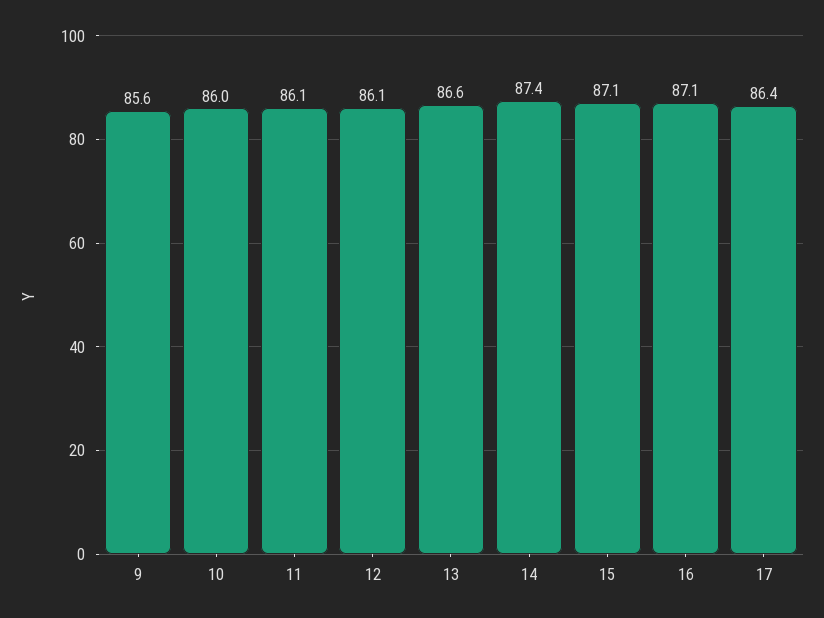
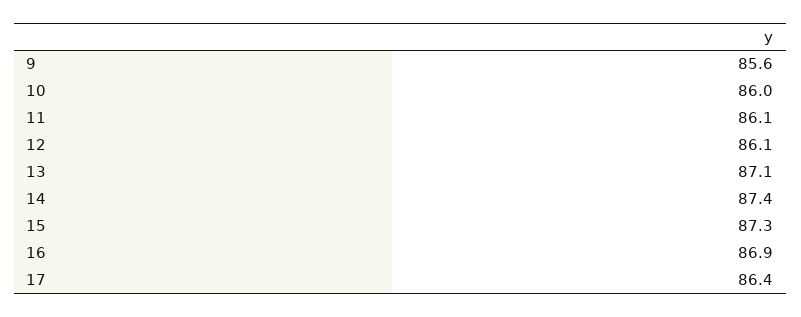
13: 86.6 -> 87.1
15: 87.1 -> 87.3
16: 87.1 -> 86.9

